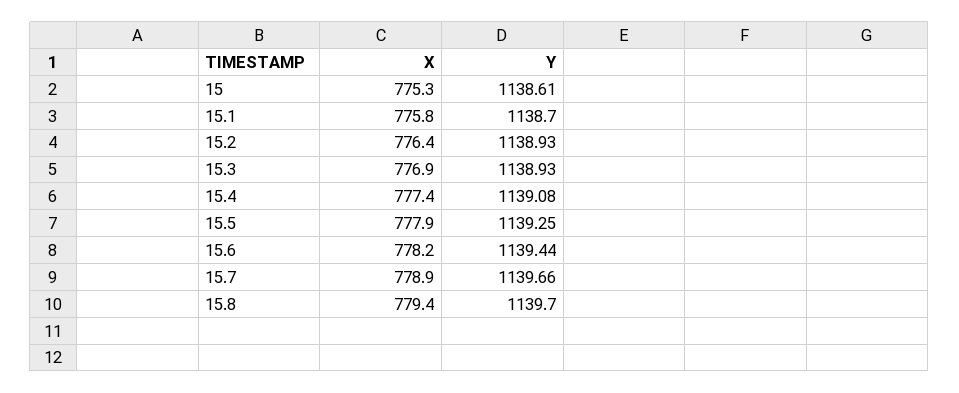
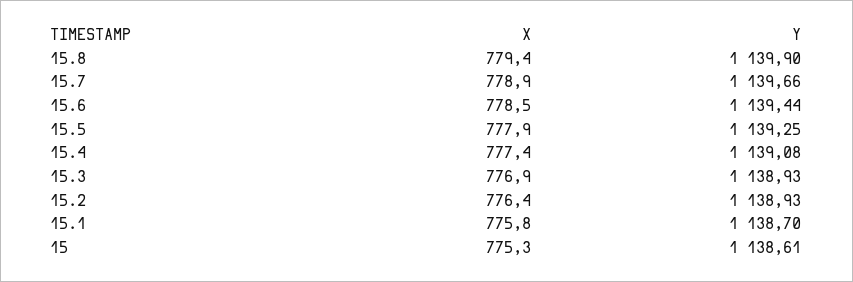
X, 15.6: 778.2 -> 778.5
Y, 15.8: 1139.7 -> 1139.9

